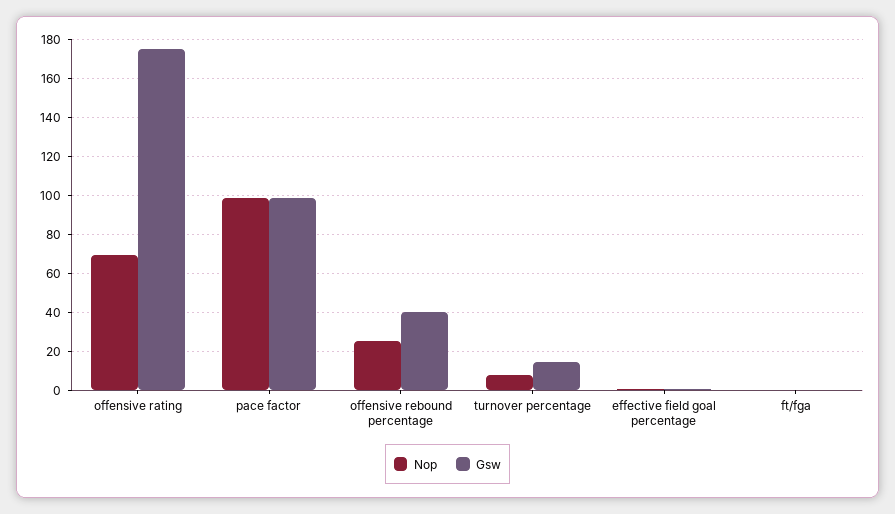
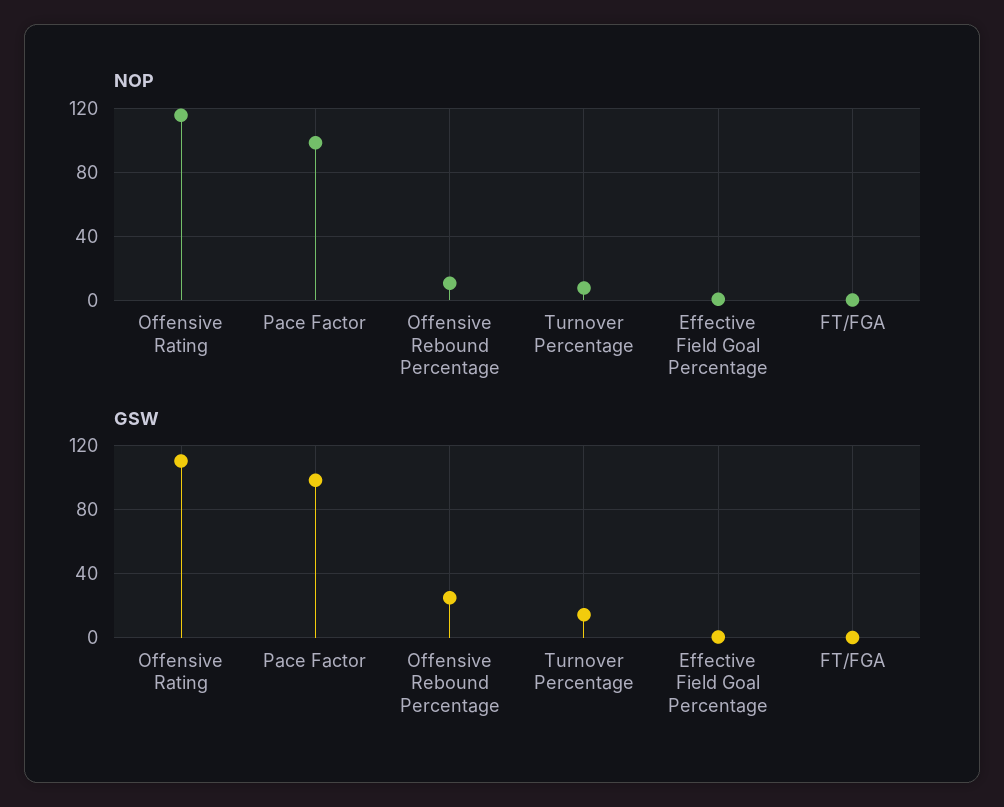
Nop, offensive rating: 70 -> 115
Gsw, offensive rating: 175 -> 110
Nop, offensive rebound percentage: 25 -> 10
Gsw, offensive rebound percentage: 40 -> 25

